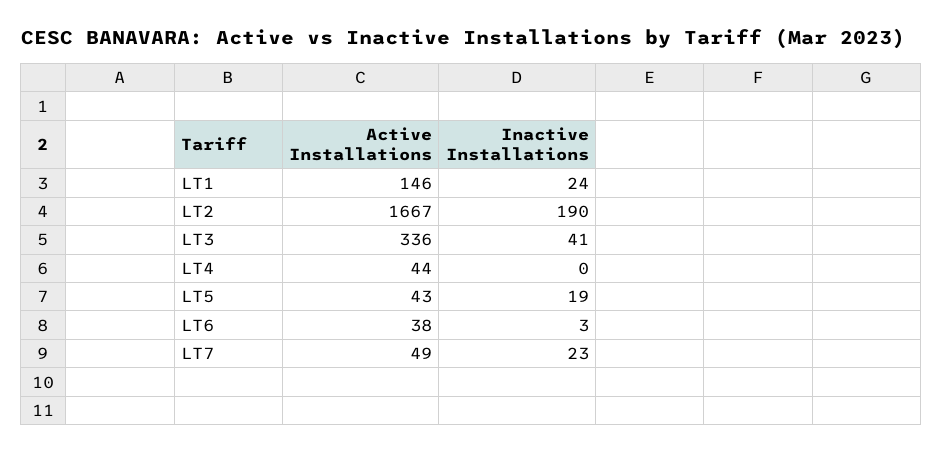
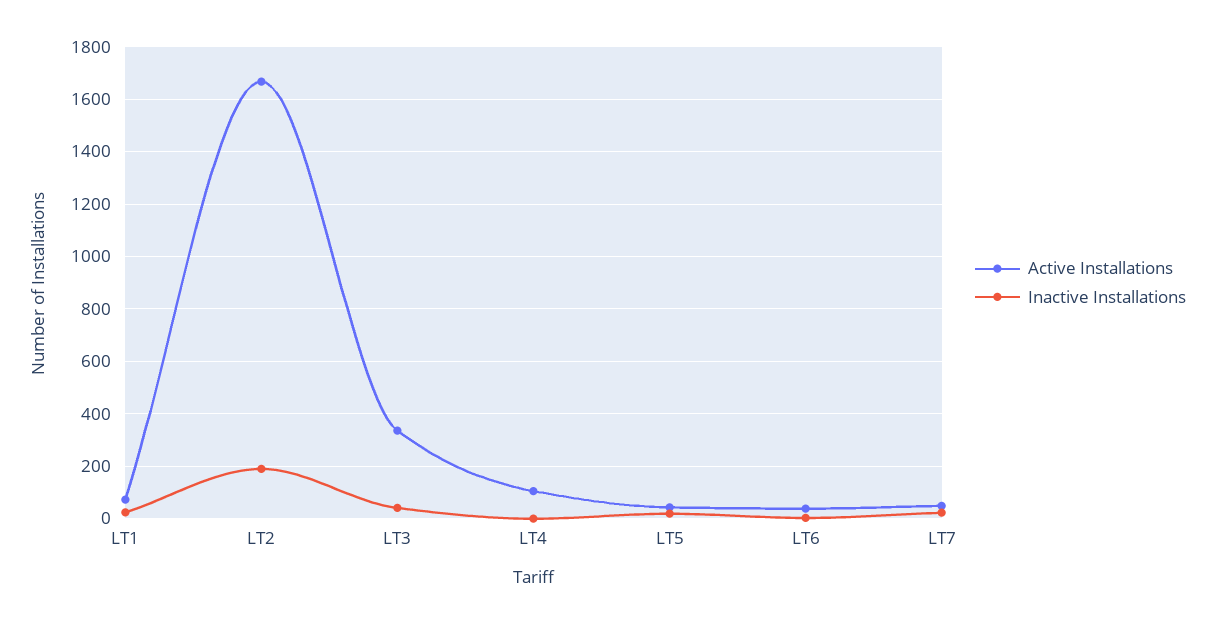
Active Installations, LT1: 146 -> 75
Active Installations, LT4: 44 -> 100

